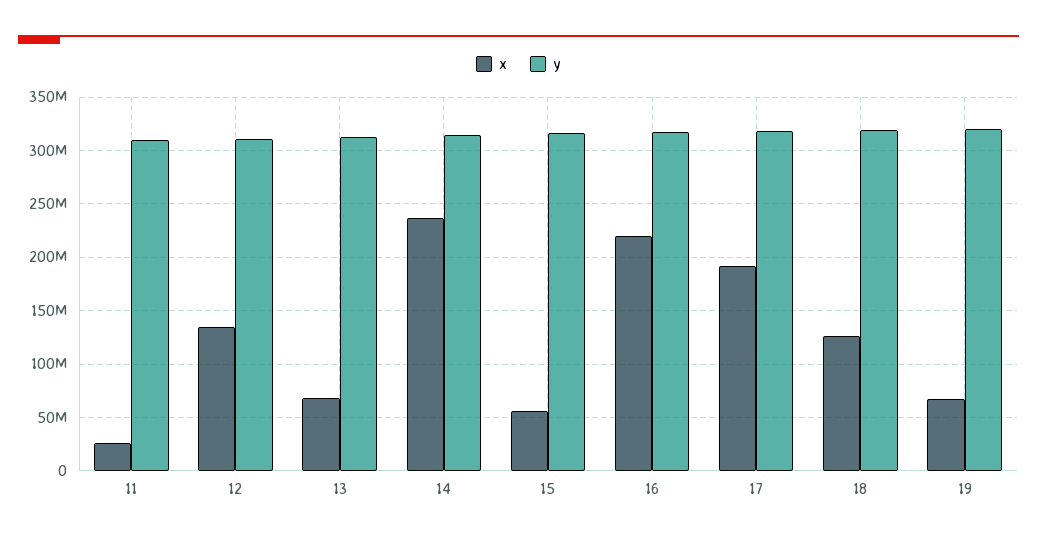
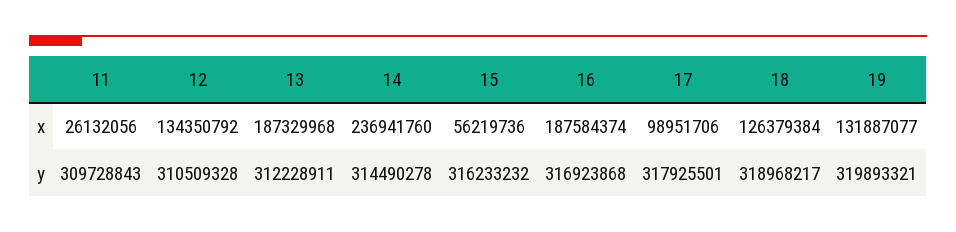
x, 13: 70000000 -> 187329968
x, 16: 220000000 -> 187584374
x, 17: 190000000 -> 98951706
x, 19: 70000000 -> 131887077

